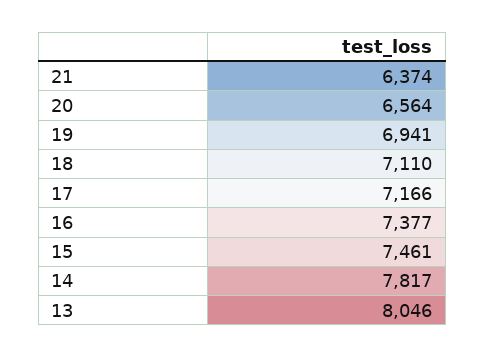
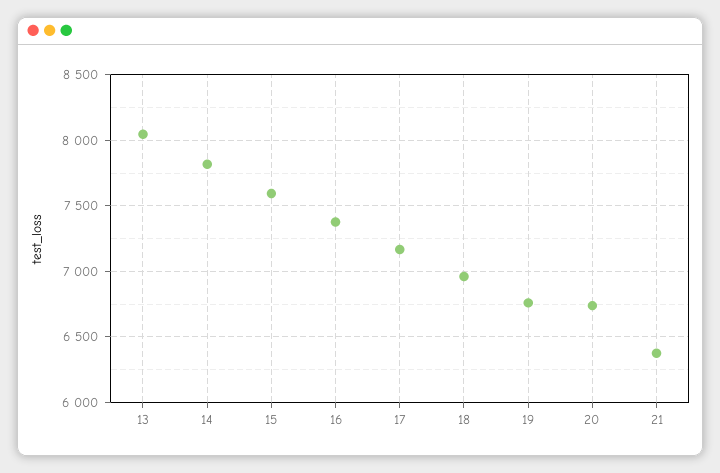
20: 6564 -> 6750
19: 6941 -> 6750
18: 7110 -> 6950
15: 7461 -> 7600

